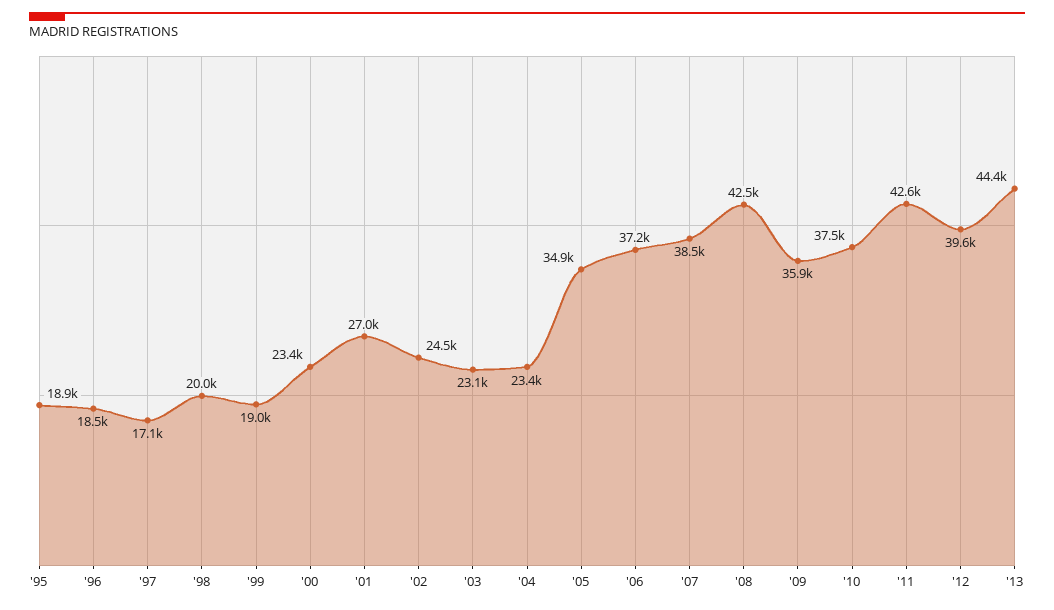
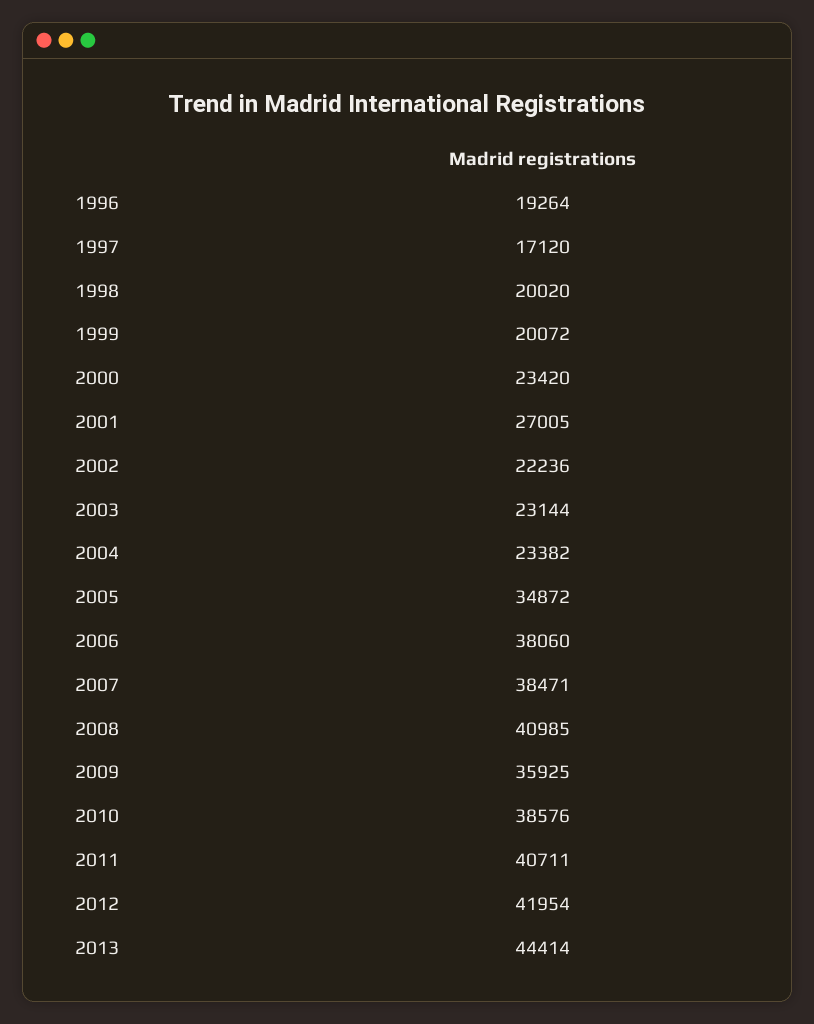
'95: 18900 -> none
'96: 18500 -> 19264
'99: 19000 -> 20072
'02: 24500 -> 22236
'06: 37200 -> 38060
'08: 42500 -> 40985
'10: 37500 -> 38576
'11: 42600 -> 40711
'12: 39600 -> 41954

